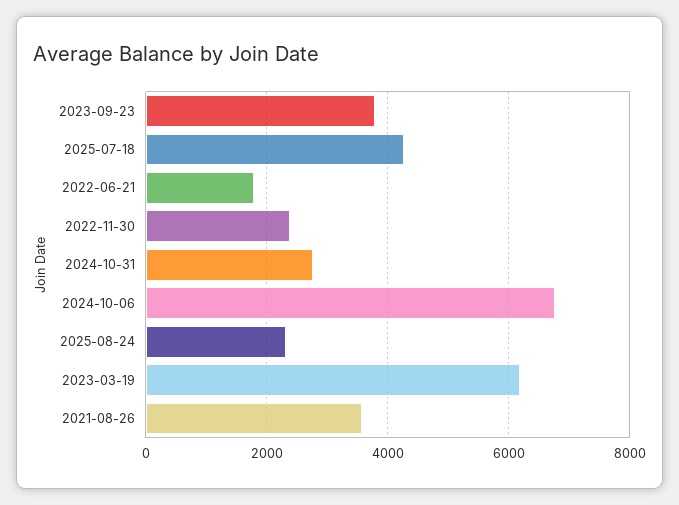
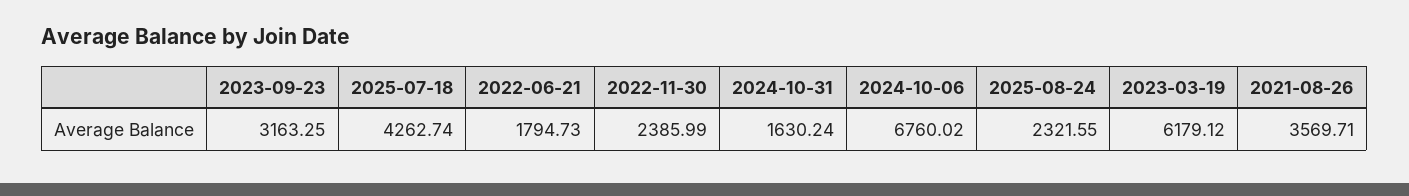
2023-09-23: 3800 -> 3163.25
2024-10-31: 2800 -> 1630.24

